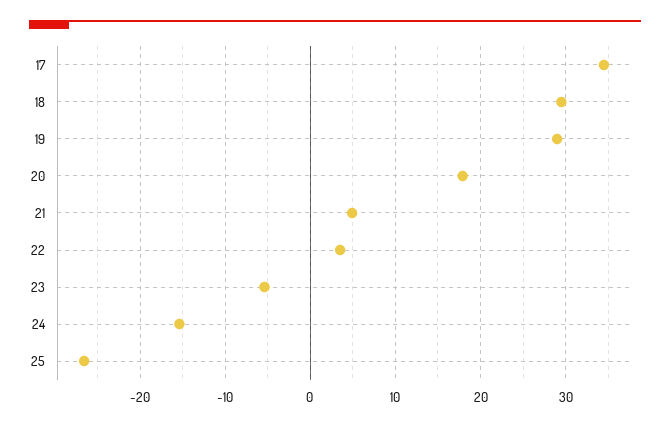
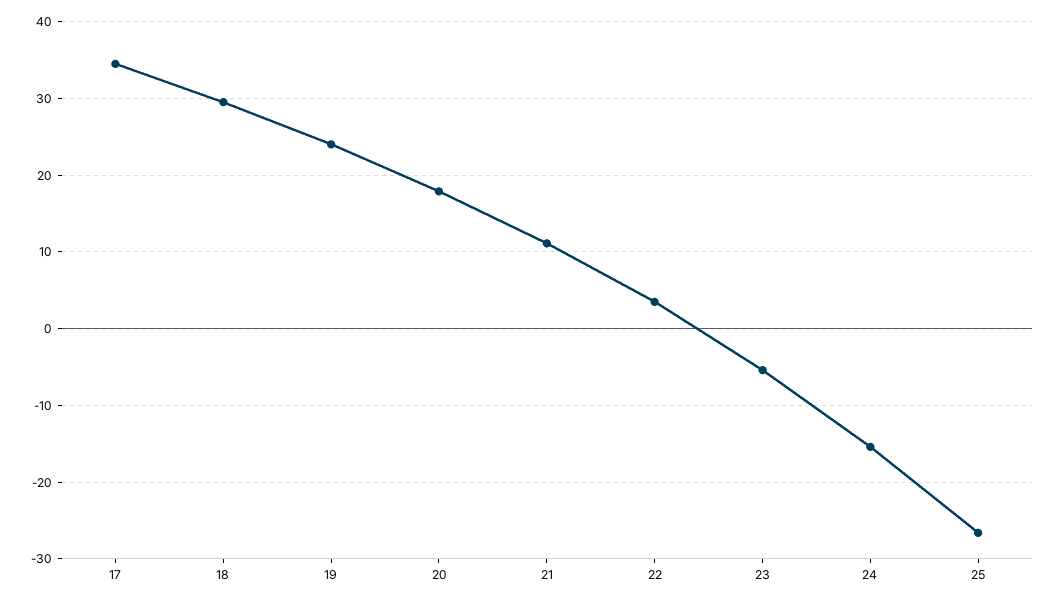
19: 29 -> 24
21: 5 -> 11

